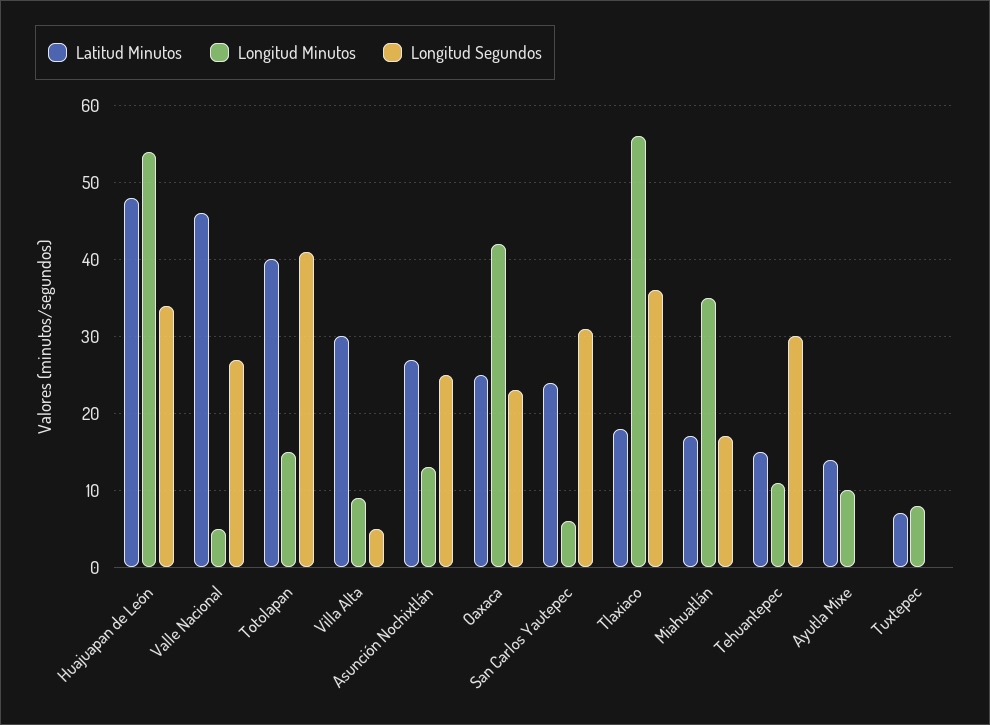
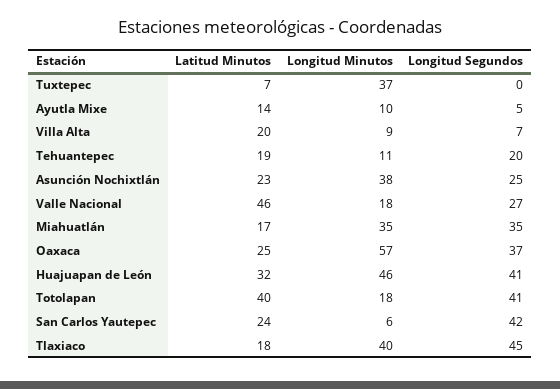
Latitud Minutos, Huajuapan de León: 48 -> 32
Longitud Minutos, Huajuapan de León: 54 -> 46
Longitud Segundos, Huajuapan de León: 34 -> 41
Longitud Minutos, Valle Nacional: 5 -> 18
Longitud Minutos, Totolapan: 15 -> 18
Latitud Minutos, Villa Alta: 30 -> 20
Longitud Segundos, Villa Alta: 5 -> 7
Latitud Minutos, Asunción Nochixtlán: 27 -> 23
Longitud Minutos, Asunción Nochixtlán: 13 -> 38
Longitud Minutos, Oaxaca: 42 -> 57
Longitud Segundos, Oaxaca: 23 -> 37
Longitud Segundos, San Carlos Yautepec: 31 -> 42
Longitud Minutos, Tlaxiaco: 56 -> 40
Longitud Segundos, Tlaxiaco: 36 -> 45
Longitud Segundos, Miahuatlán: 17 -> 35
Latitud Minutos, Tehuantepec: 15 -> 19
Longitud Segundos, Tehuantepec: 30 -> 20
Longitud Segundos, Ayutla Mixe: 0 -> 5
Longitud Minutos, Tuxtepec: 8 -> 37

